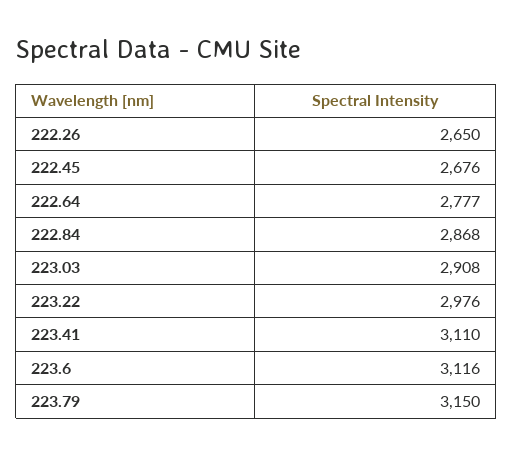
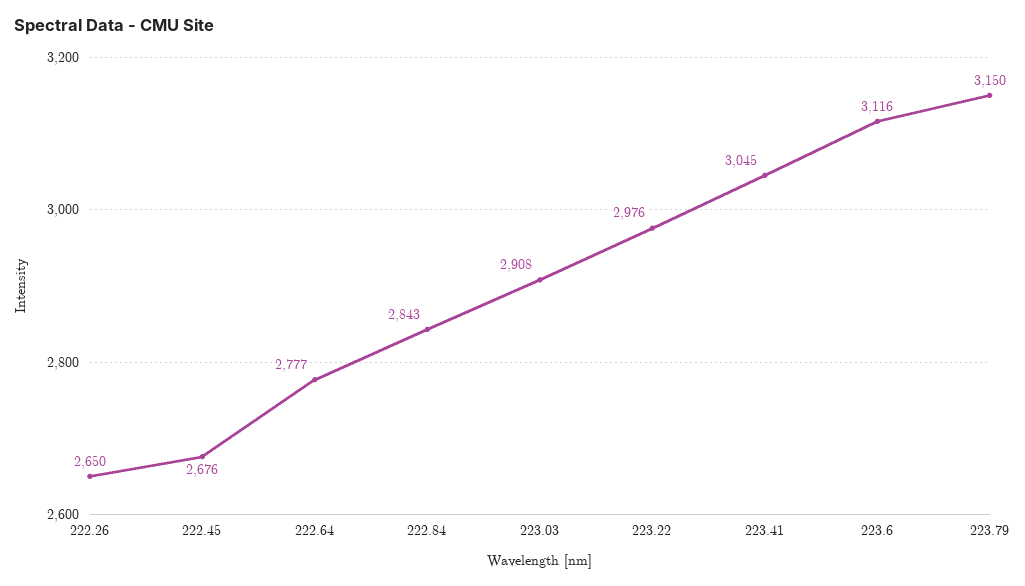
222.84: 2868 -> 2843
223.41: 3110 -> 3045

